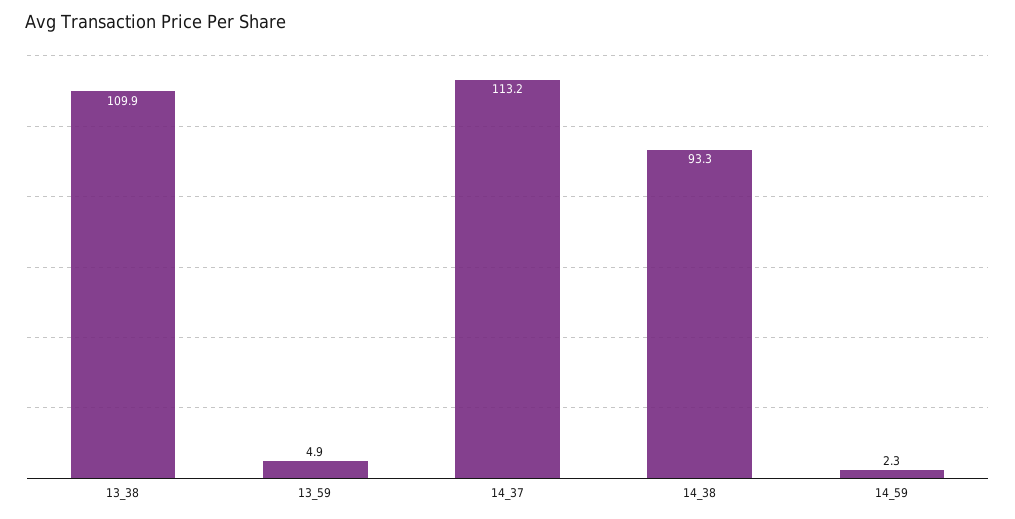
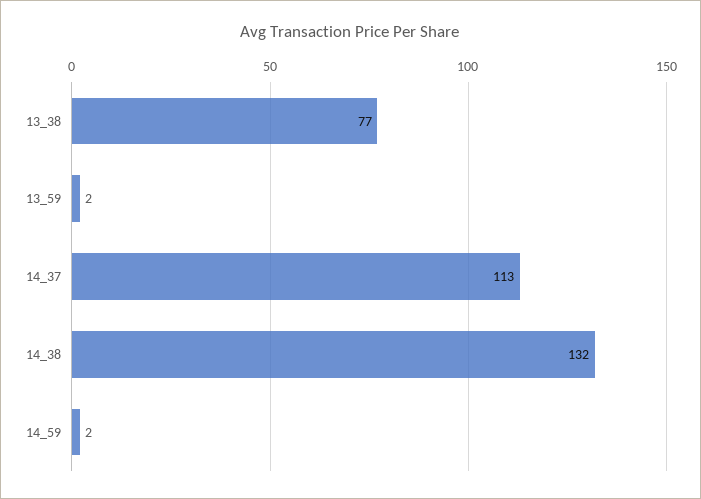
13_38: 109.9 -> 77
13_59: 4.9 -> 2
14_38: 93.3 -> 132

